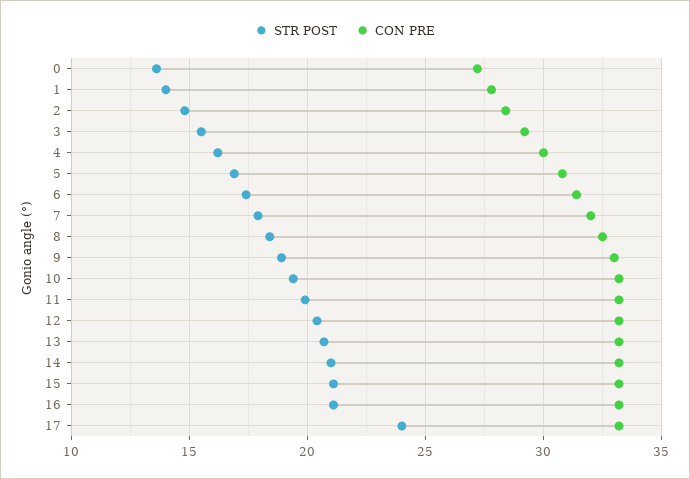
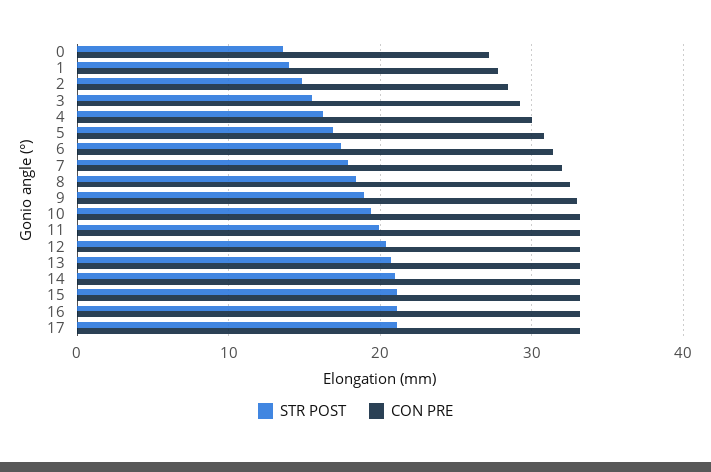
STR POST, 17: 24 -> 21

